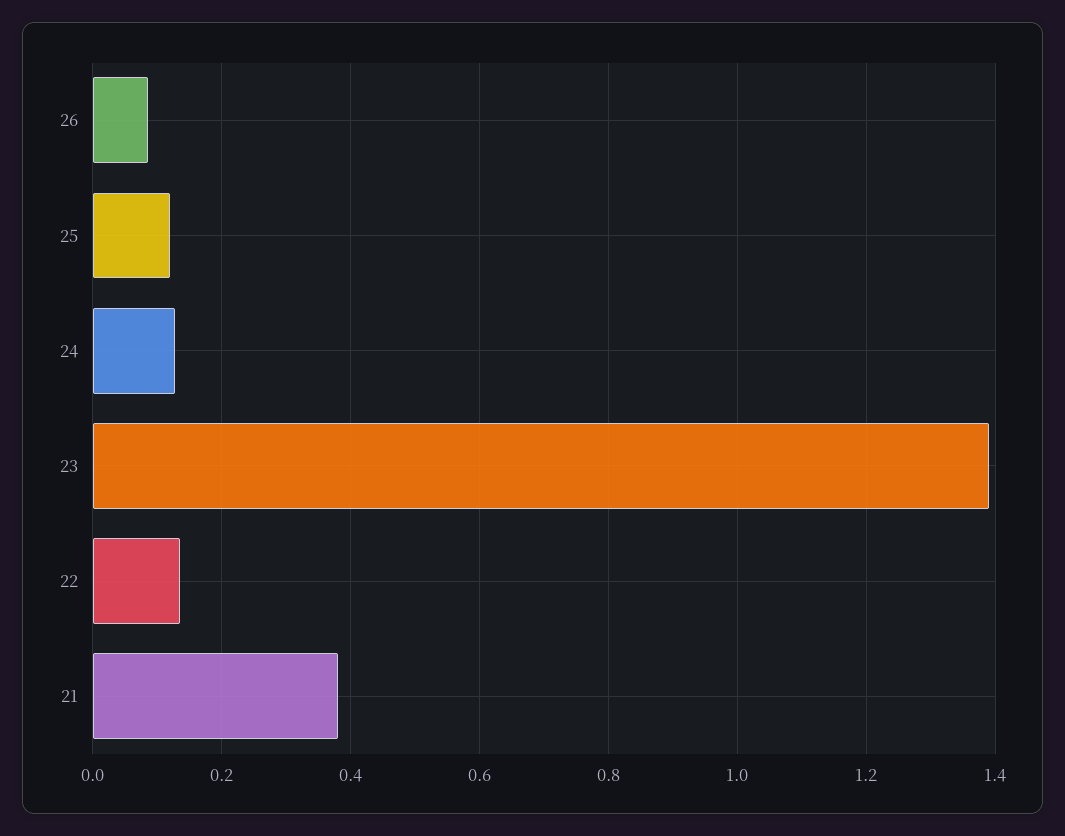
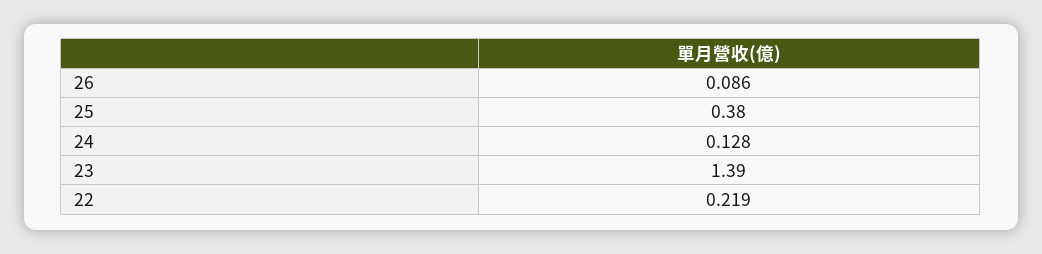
25: 0.12 -> 0.38
22: 0.14 -> 0.219
21: 0.38 -> none

